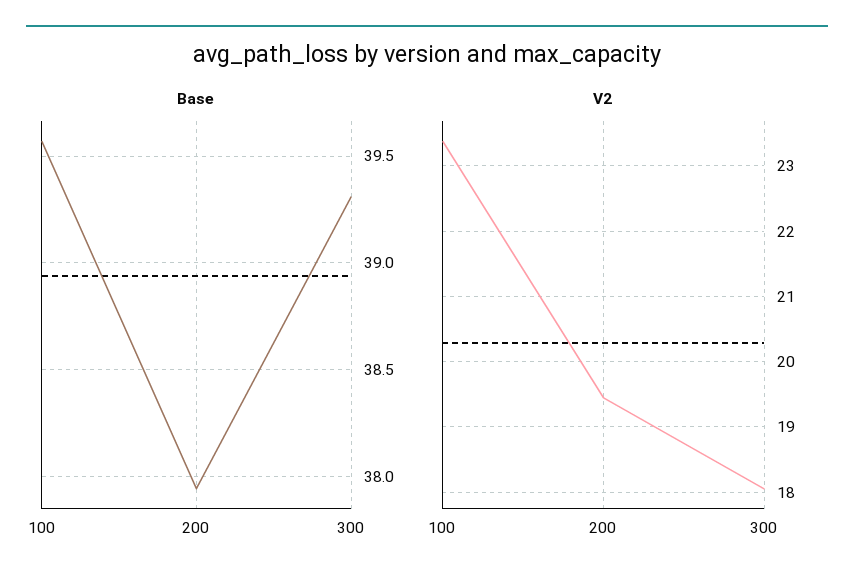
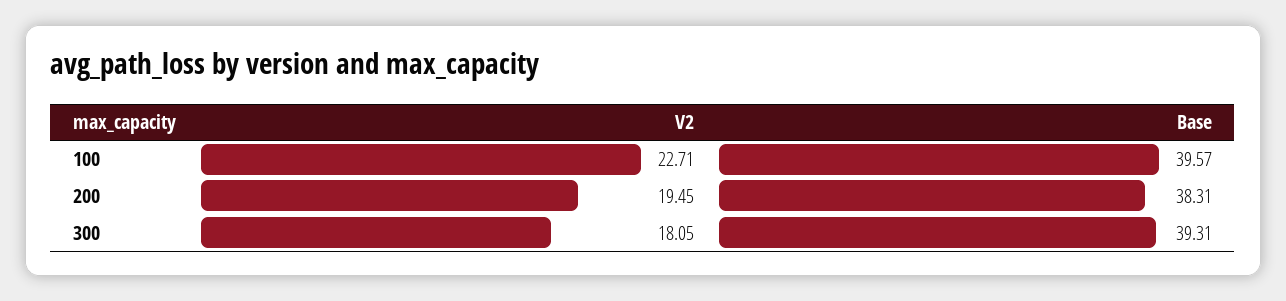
Base, 200: 37.95 -> 38.31
V2, 100: 23.4 -> 22.71

